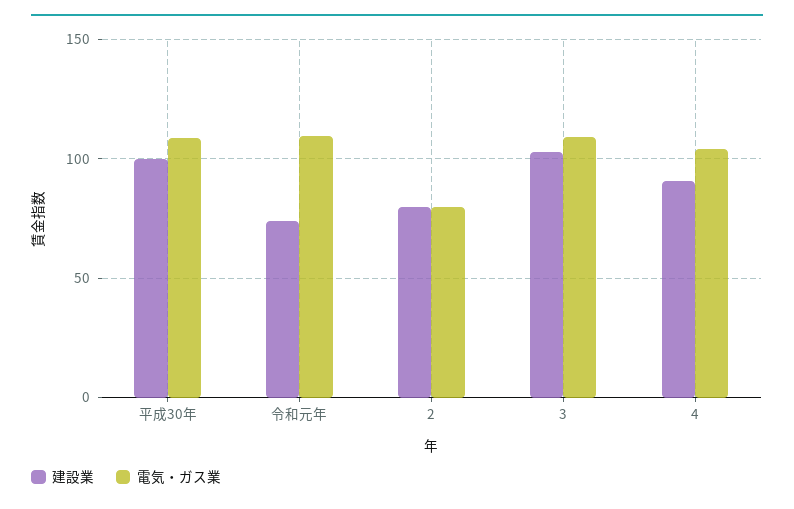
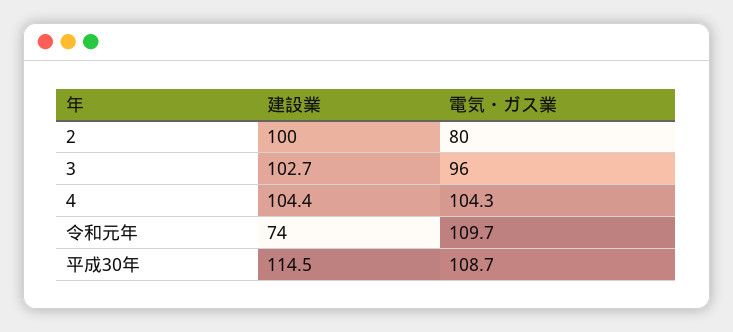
建設業, 平成30年: 100 -> 114.5
建設業, 2: 80 -> 100
電気・ガス業, 3: 110 -> 96
建設業, 4: 90 -> 104.4

